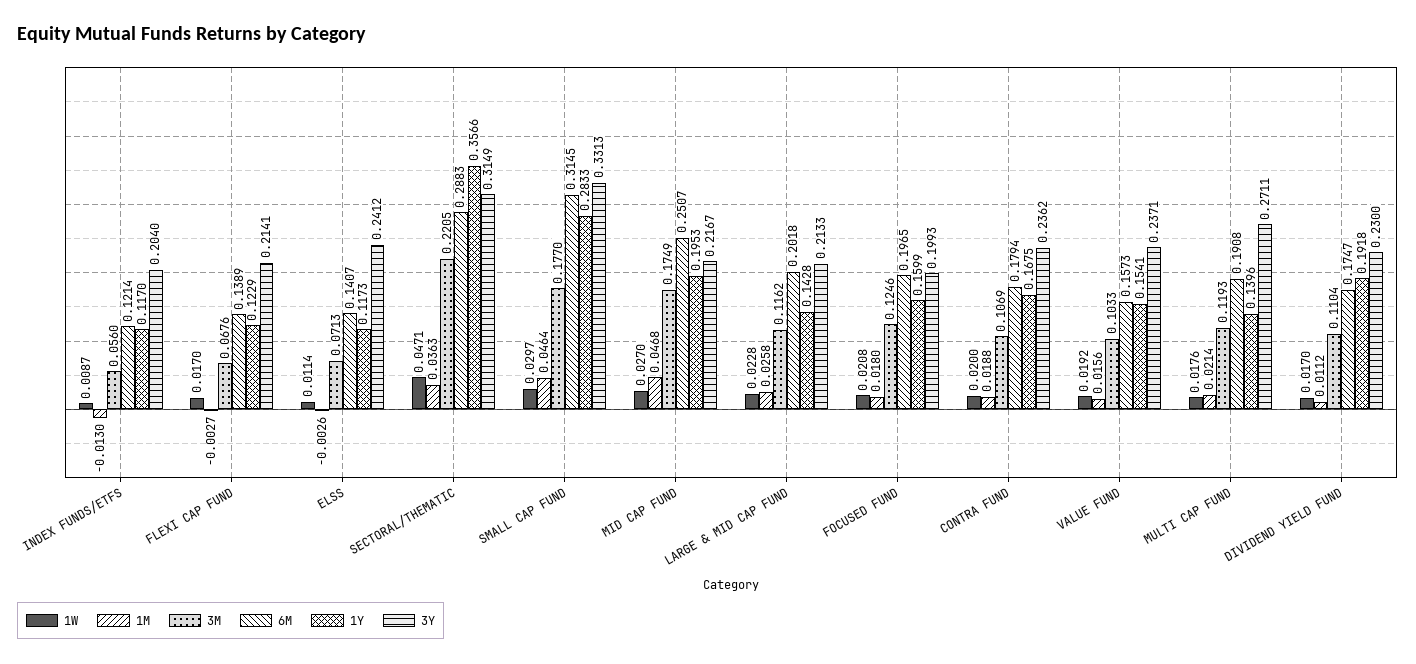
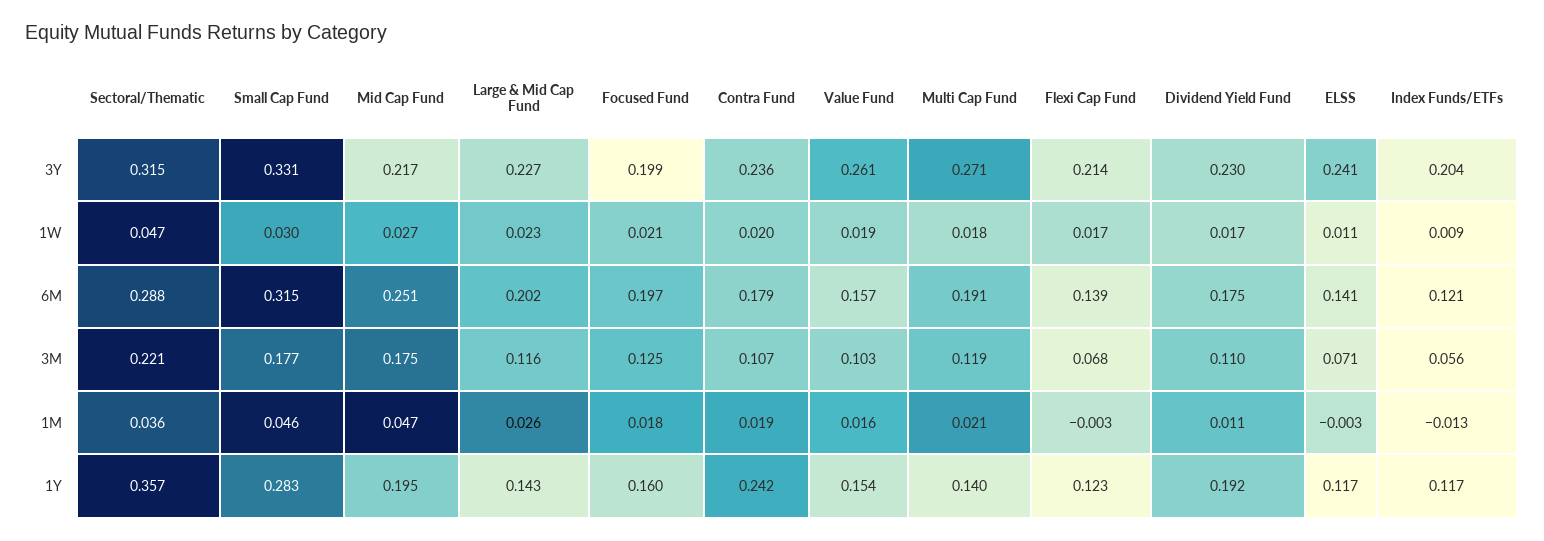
3Y, LARGE & MID CAP FUND: 0.2133 -> 0.227
1Y, CONTRA FUND: 0.1675 -> 0.242
3Y, VALUE FUND: 0.2371 -> 0.261

